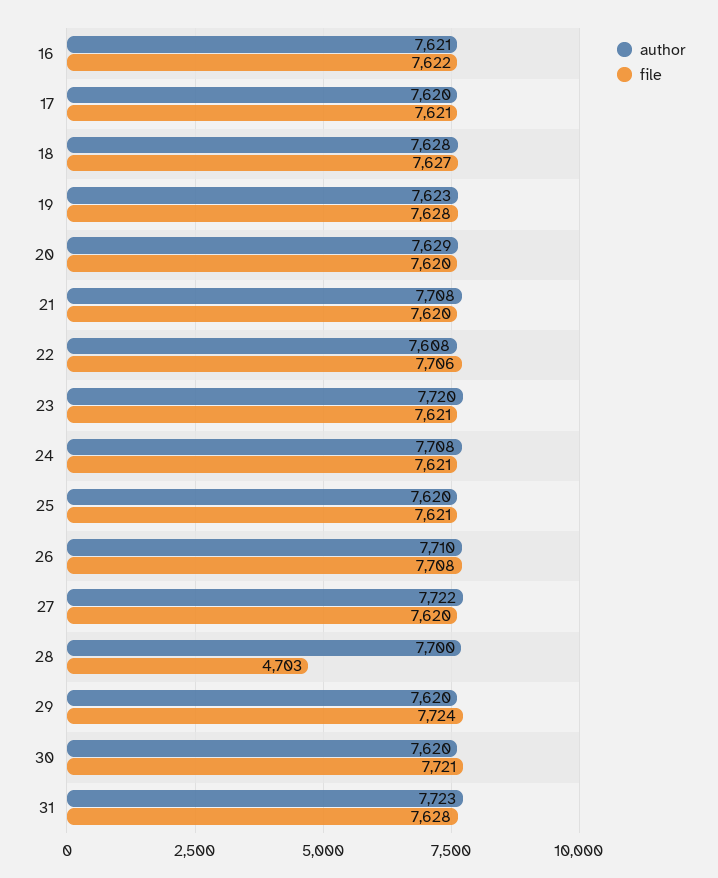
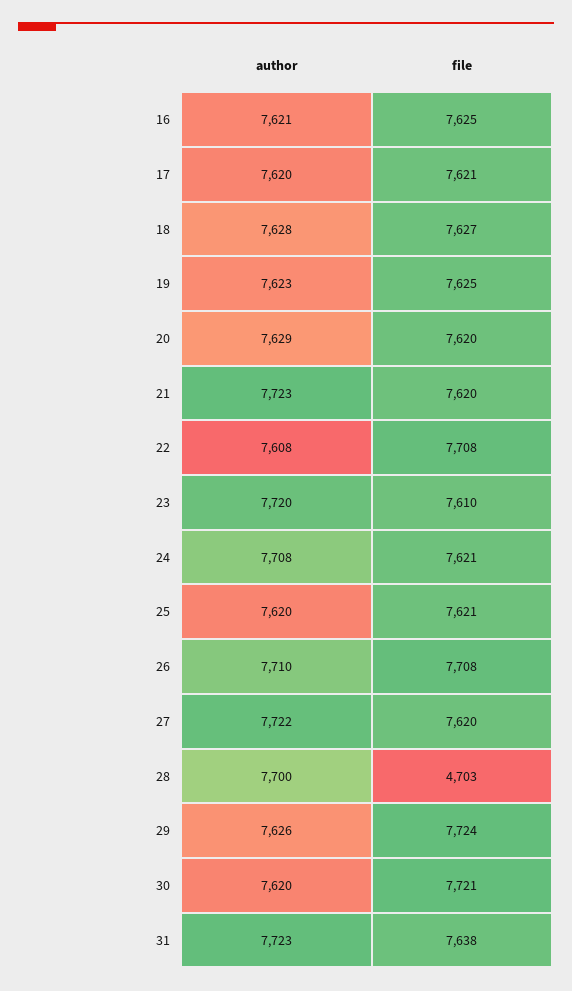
file, 16: 7622 -> 7625
file, 19: 7628 -> 7625
author, 21: 7708 -> 7723
file, 22: 7706 -> 7708
file, 23: 7621 -> 7610
author, 29: 7620 -> 7626
file, 31: 7628 -> 7638

